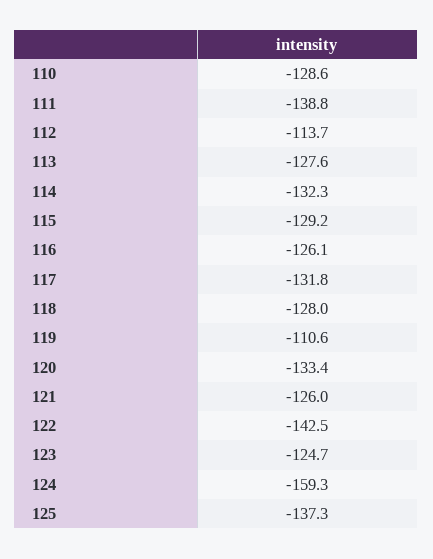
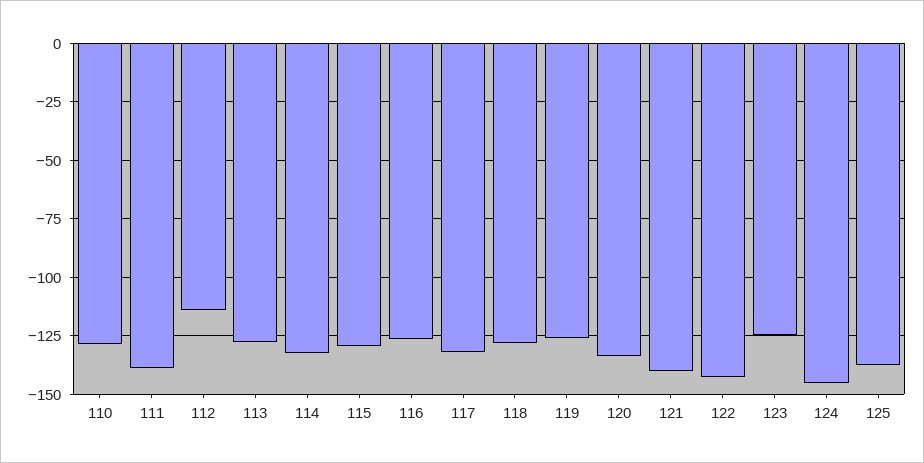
119: -110.6 -> -125
121: -126 -> -140
124: -159.3 -> -145

